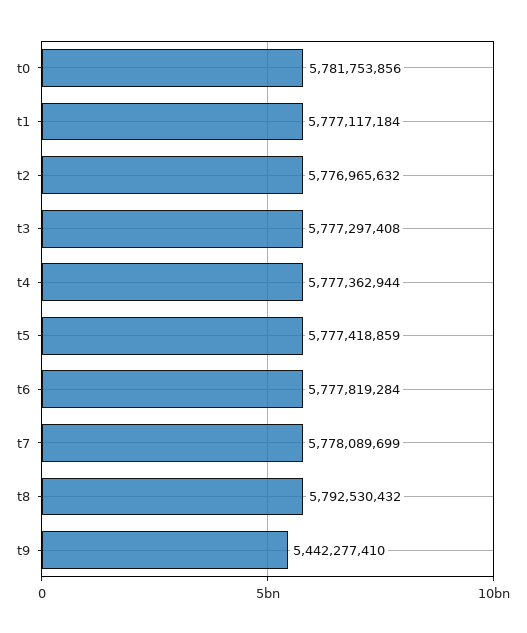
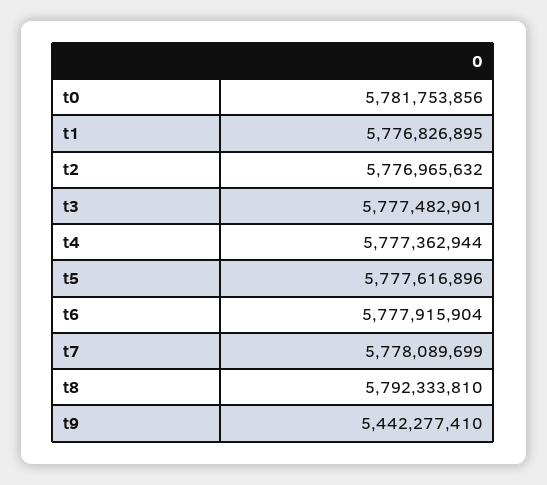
t1: 5777117184 -> 5776826895
t3: 5777297408 -> 5777482901
t5: 5777418859 -> 5777616896
t6: 5777819284 -> 5777915904
t8: 5792530432 -> 5792333810

